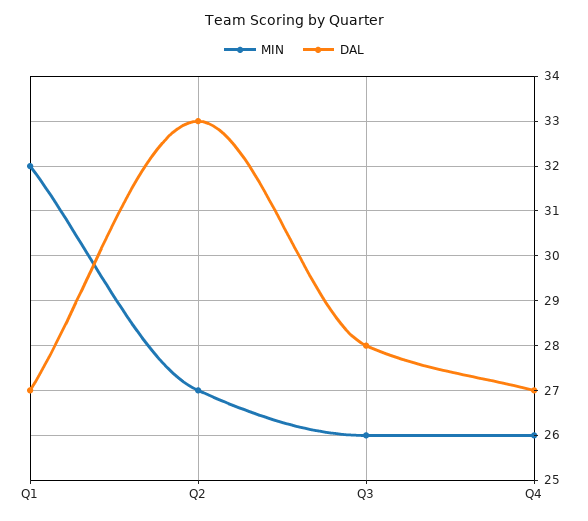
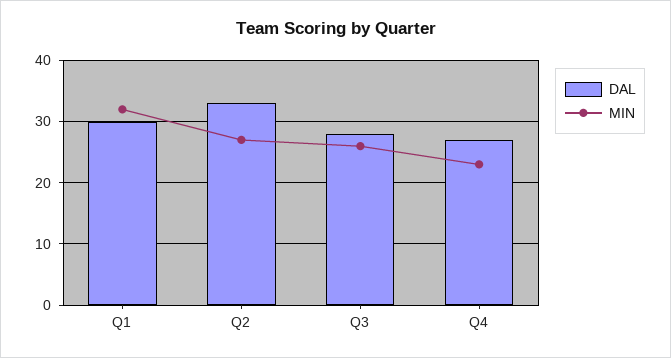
DAL, Q1: 27 -> 30
MIN, Q4: 26 -> 23

